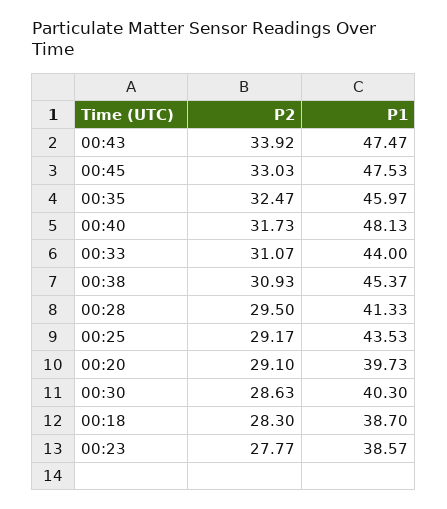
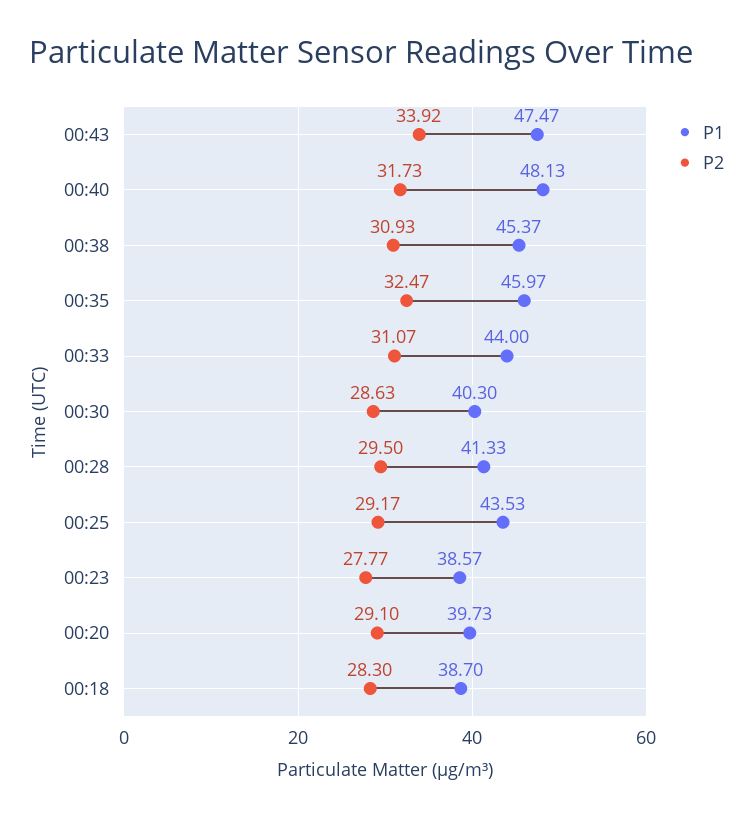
P2, 00:45: 33.03 -> none
P1, 00:45: 47.53 -> none

